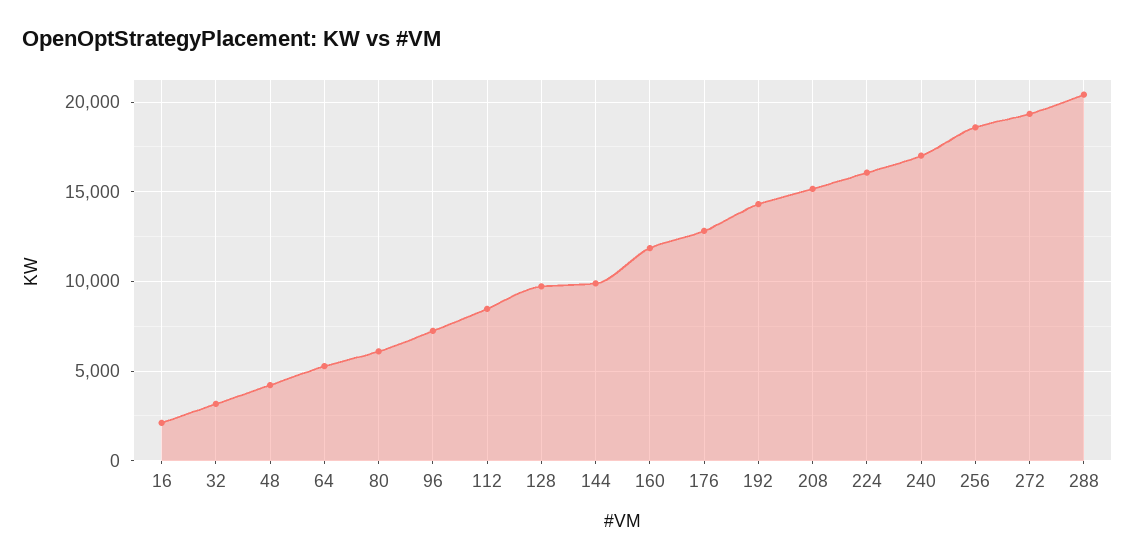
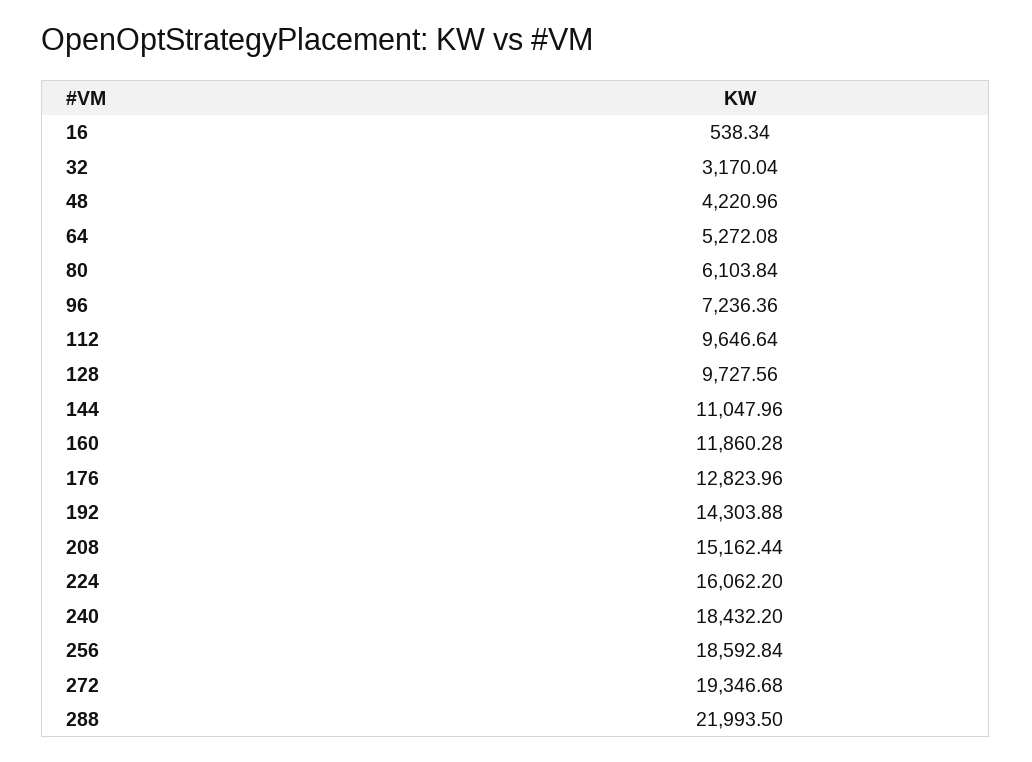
16: 2000 -> 538.34
112: 8500 -> 9646.64
144: 10000 -> 11047.96
240: 17000 -> 18432.2
288: 20500 -> 21993.5

